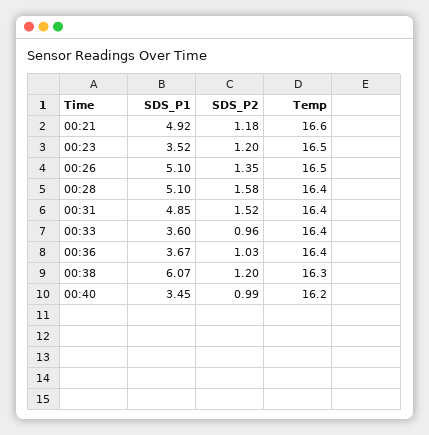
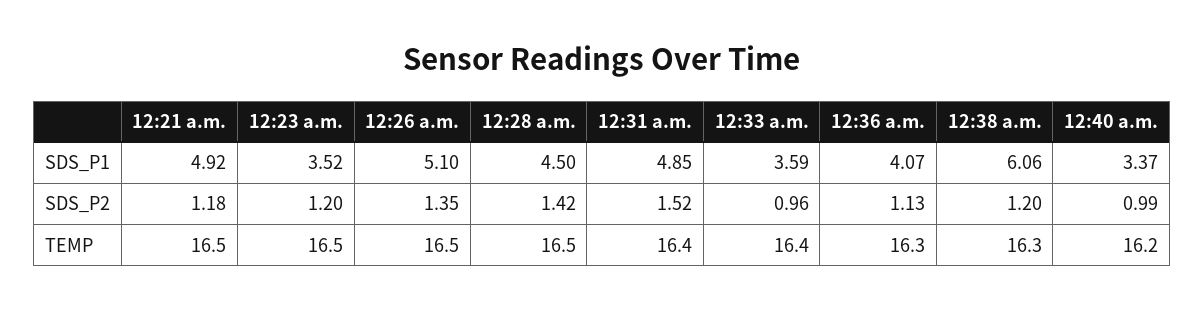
Temp, 00:21: 16.6 -> 16.5
SDS_P1, 00:28: 5.1 -> 4.5
SDS_P2, 00:28: 1.58 -> 1.42
Temp, 00:28: 16.4 -> 16.5
SDS_P1, 00:33: 3.6 -> 3.59
SDS_P1, 00:36: 3.67 -> 4.07
SDS_P2, 00:36: 1.03 -> 1.13
Temp, 00:36: 16.4 -> 16.3
SDS_P1, 00:38: 6.07 -> 6.06
SDS_P1, 00:40: 3.45 -> 3.37

